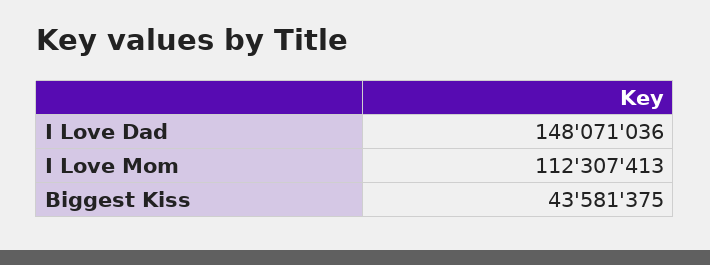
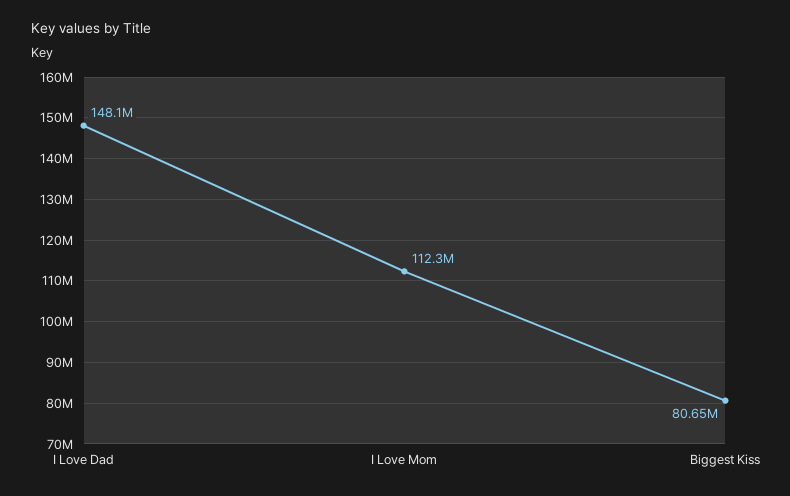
Biggest Kiss: 43581375 -> 80650000

